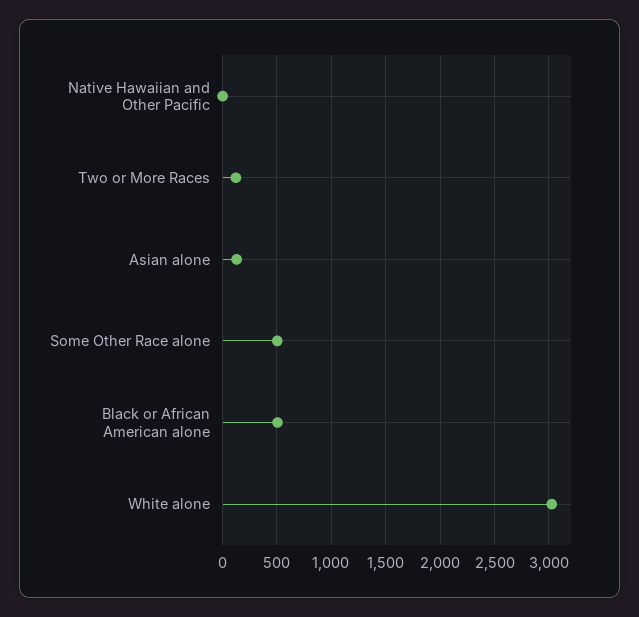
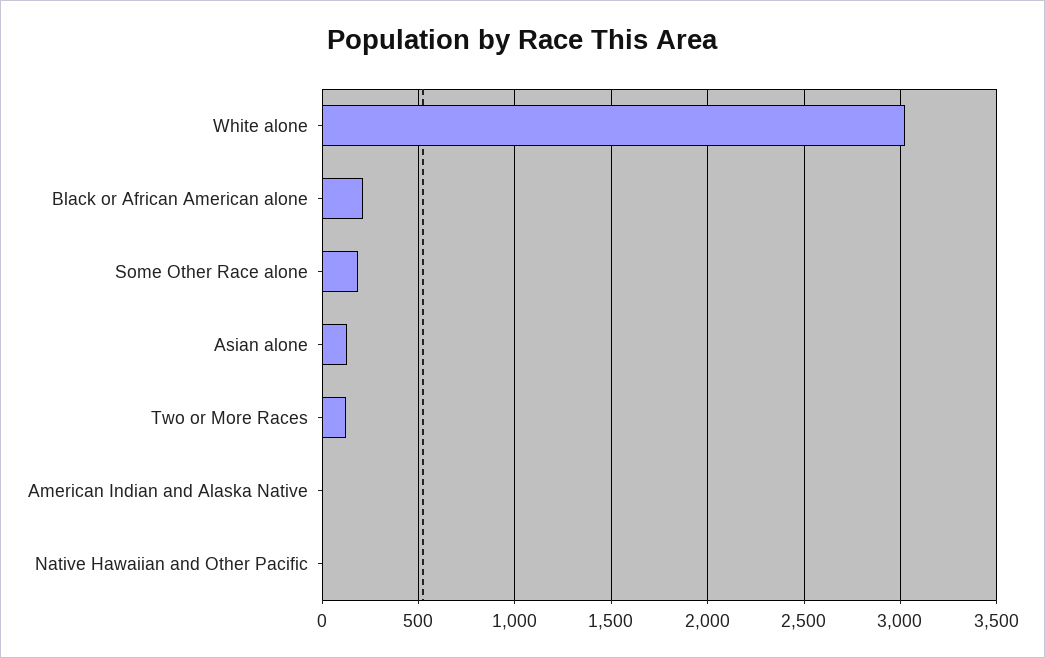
Some Other Race alone: 500 -> 200
Black or African American alone: 500 -> 200
American Indian and Alaska Native: none -> 0

